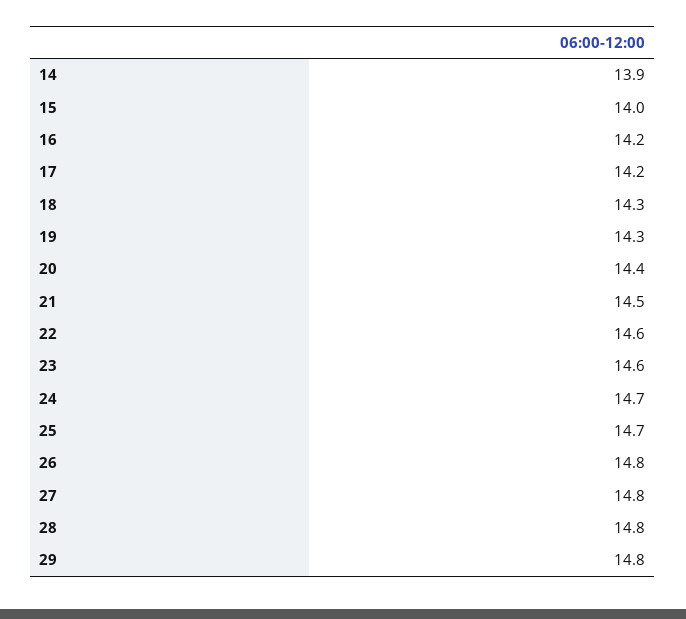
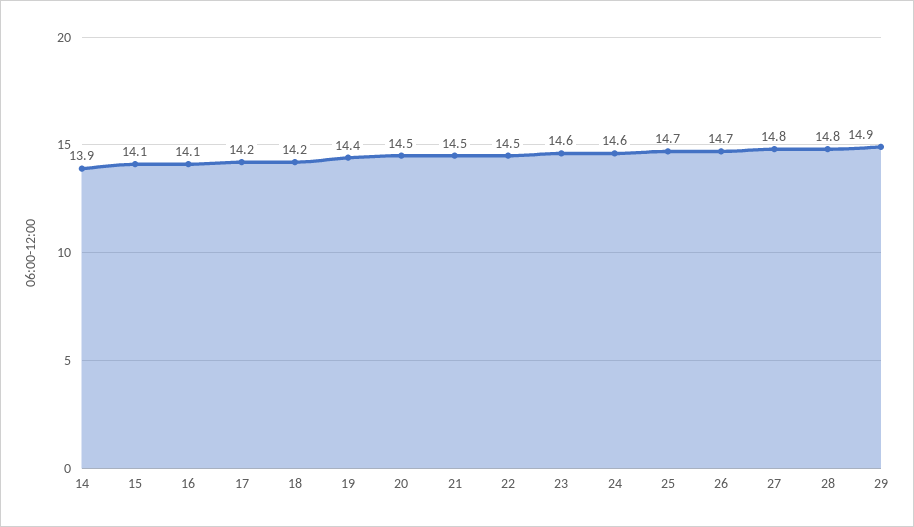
15: 14 -> 14.1
16: 14.2 -> 14.1
18: 14.3 -> 14.2
19: 14.3 -> 14.4
20: 14.4 -> 14.5
22: 14.6 -> 14.5
24: 14.7 -> 14.6
26: 14.8 -> 14.7
29: 14.8 -> 14.9

